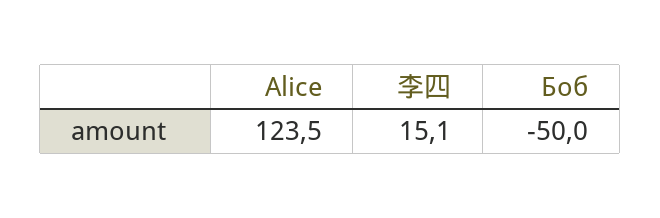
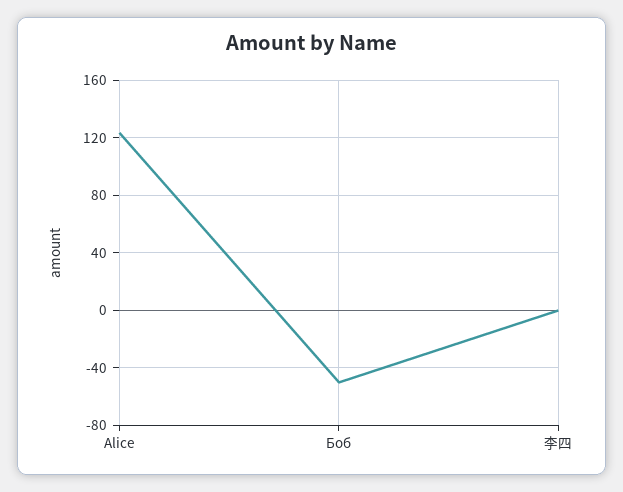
李四: 15.1 -> 0

